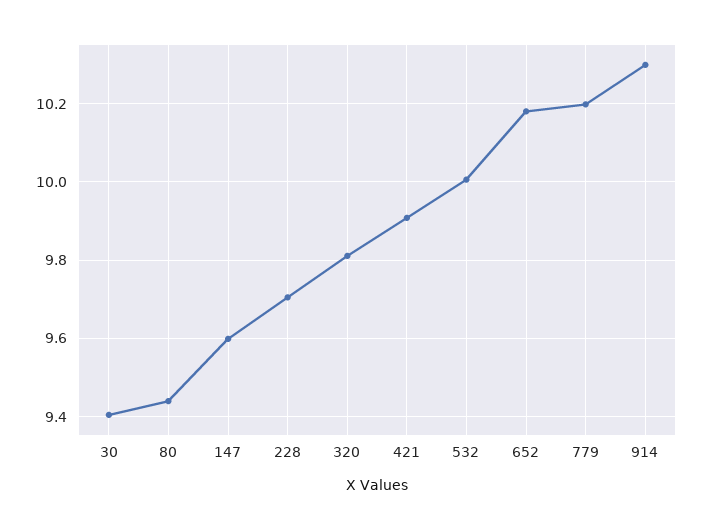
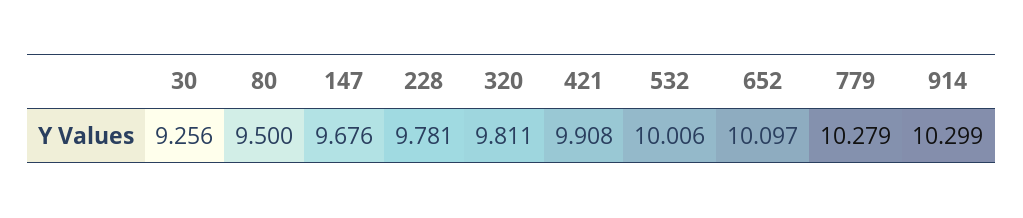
30: 9.4 -> 9.256
80: 9.44 -> 9.5
147: 9.6 -> 9.676
228: 9.7 -> 9.781
652: 10.18 -> 10.097
779: 10.2 -> 10.279

